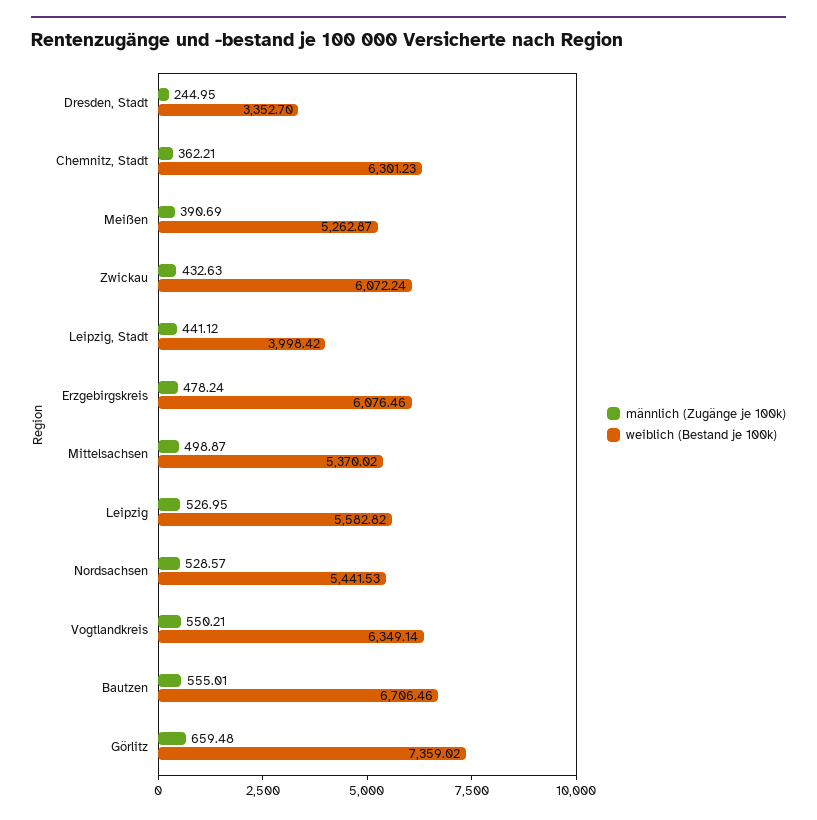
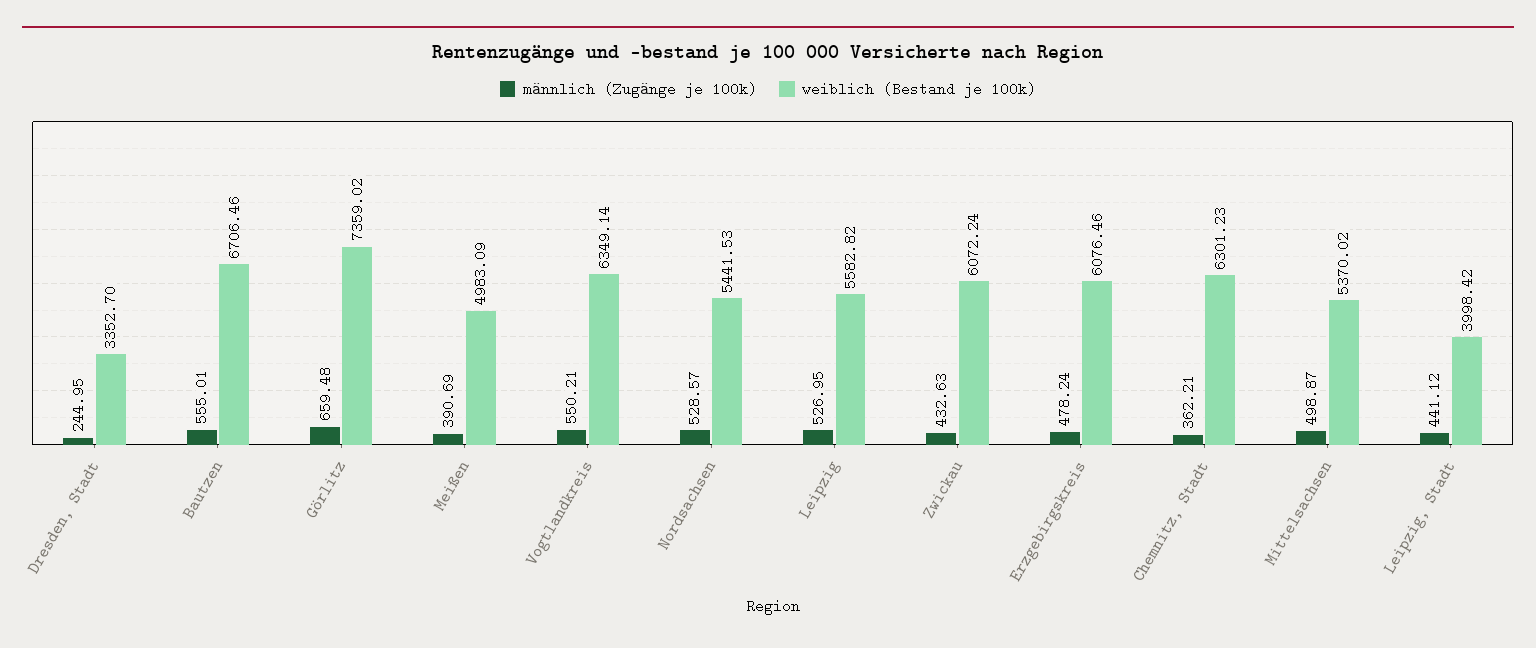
weiblich (Bestand je 100k), Meißen: 5262.87 -> 4983.09

